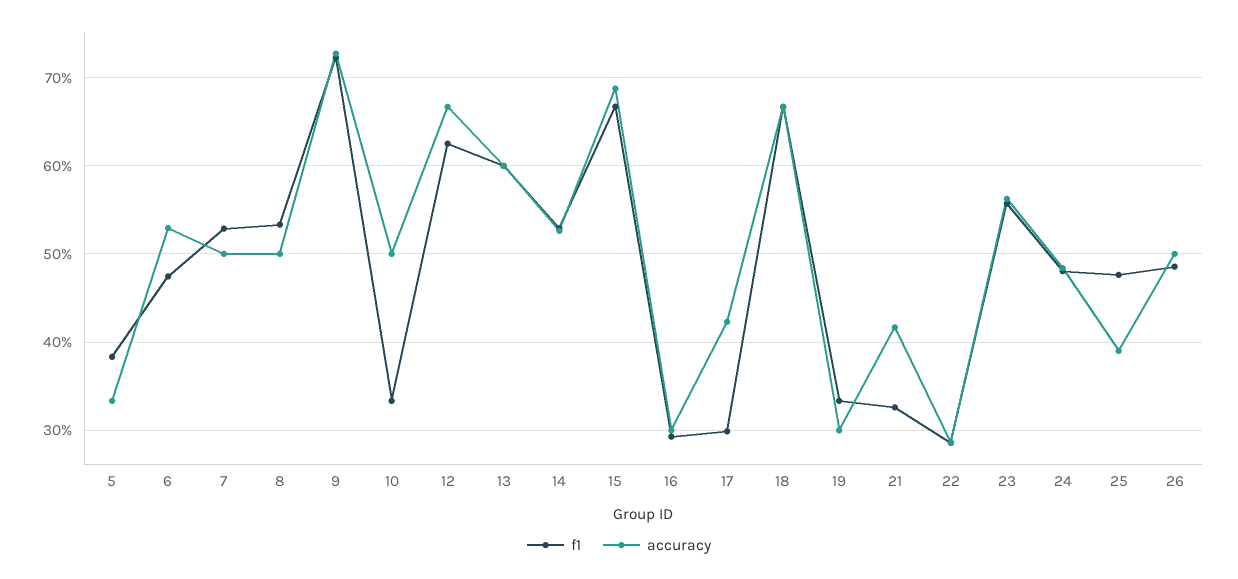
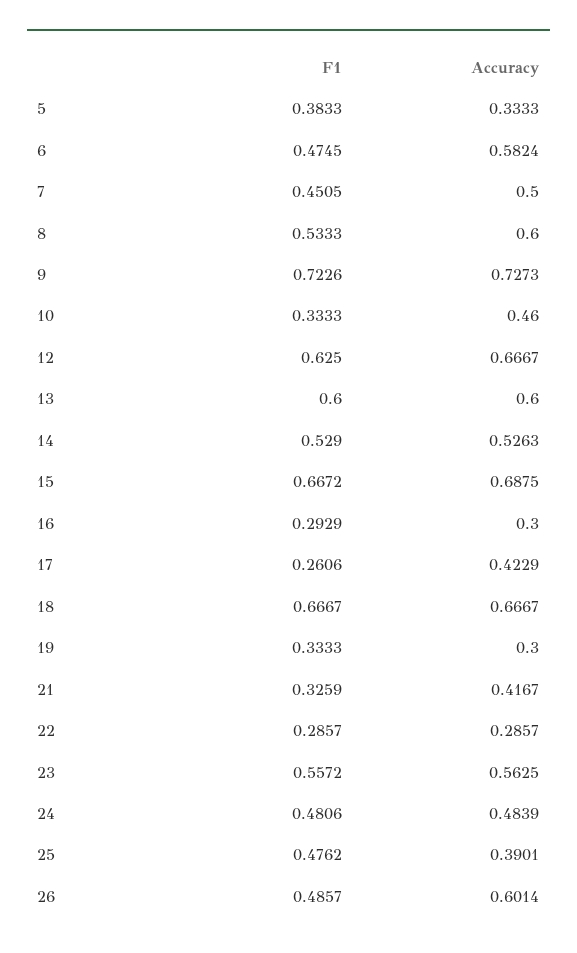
accuracy, 6: 0.53 -> 0.5824
f1, 7: 0.53 -> 0.4505
accuracy, 8: 0.5 -> 0.6
accuracy, 10: 0.5 -> 0.46
f1, 17: 0.3 -> 0.2606
accuracy, 26: 0.5 -> 0.6014

